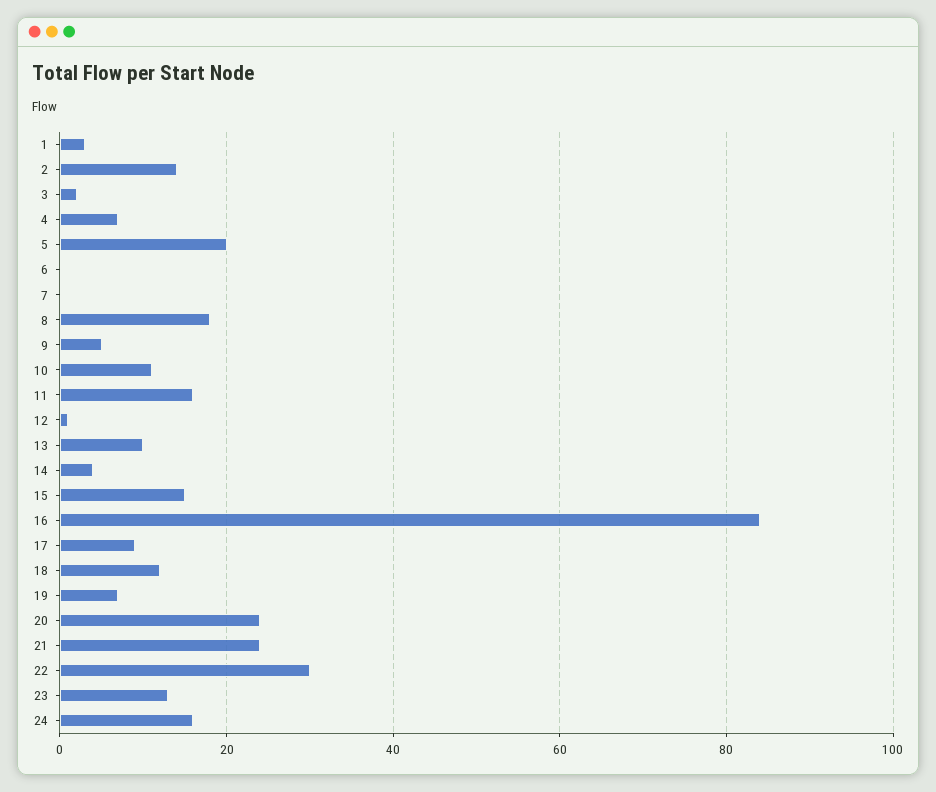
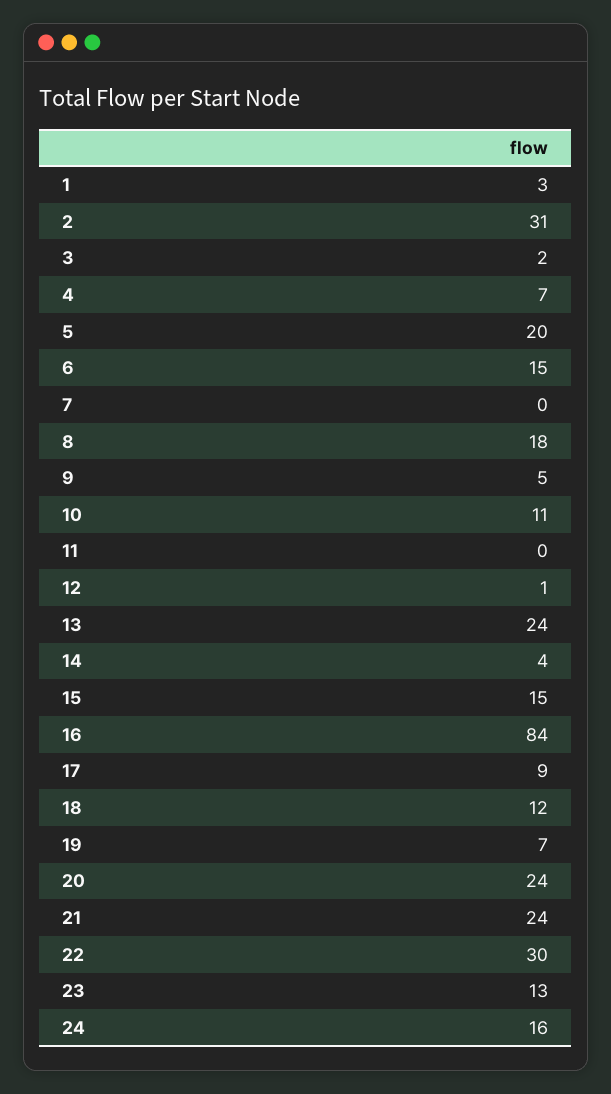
2: 15 -> 31
6: 0 -> 15
11: 15 -> 0
13: 10 -> 24

